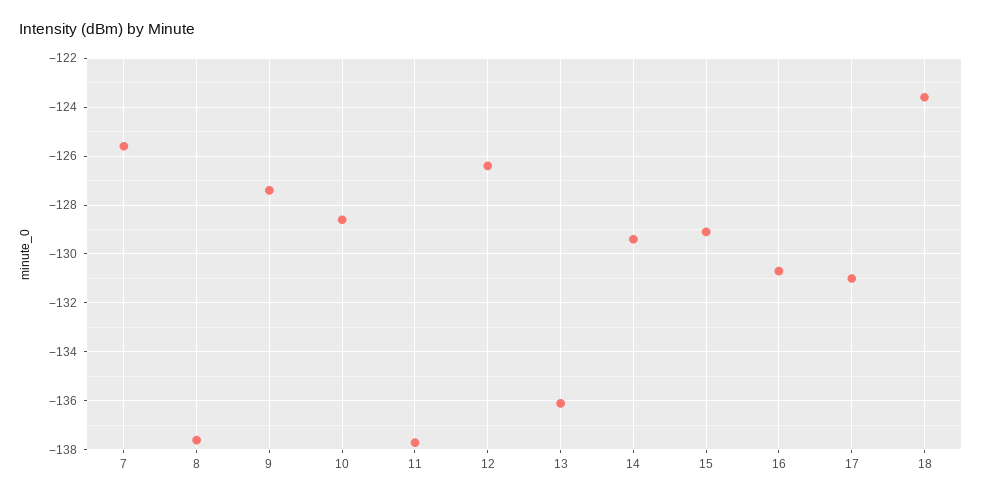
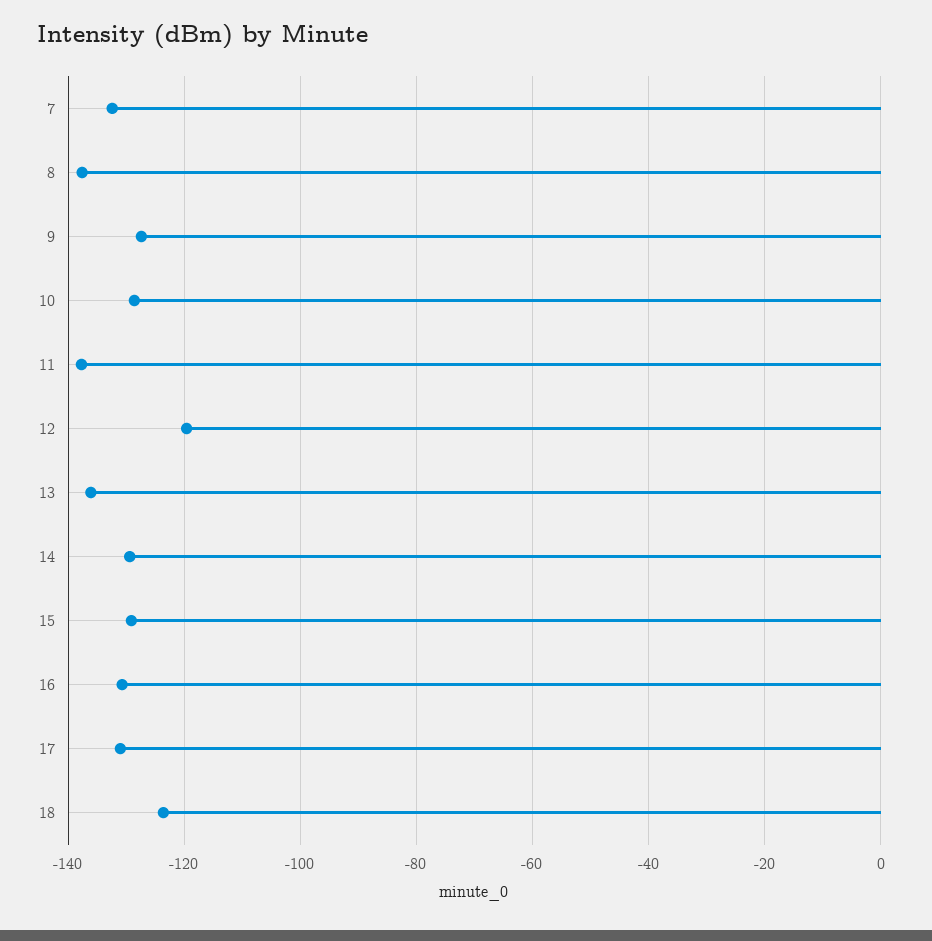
7: -125.5 -> -132
12: -126.5 -> -120

